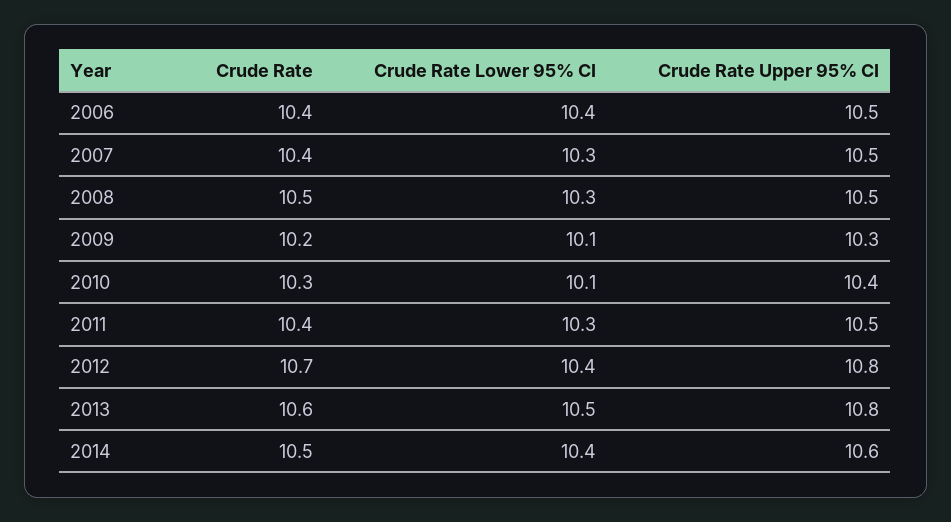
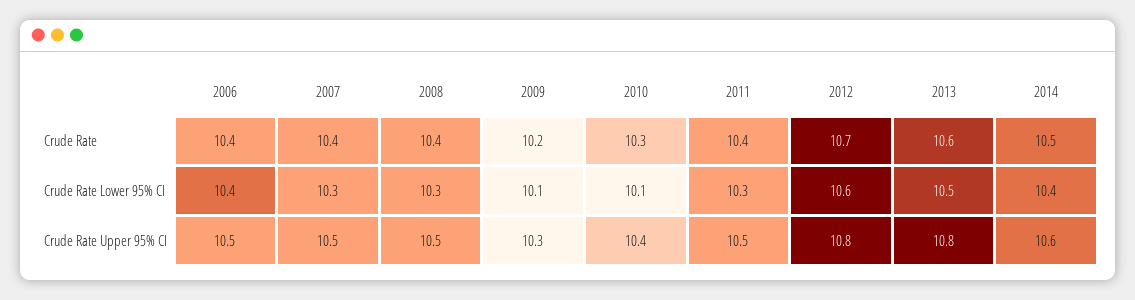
Crude Rate, 2008: 10.5 -> 10.4
Crude Rate Lower 95% CI, 2012: 10.4 -> 10.6

